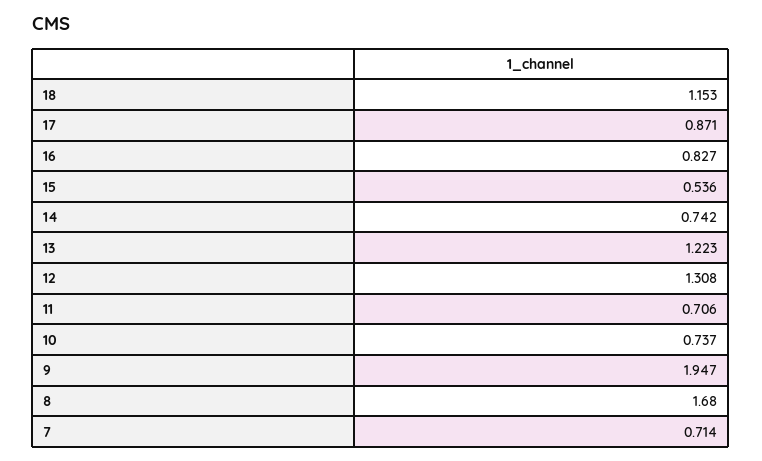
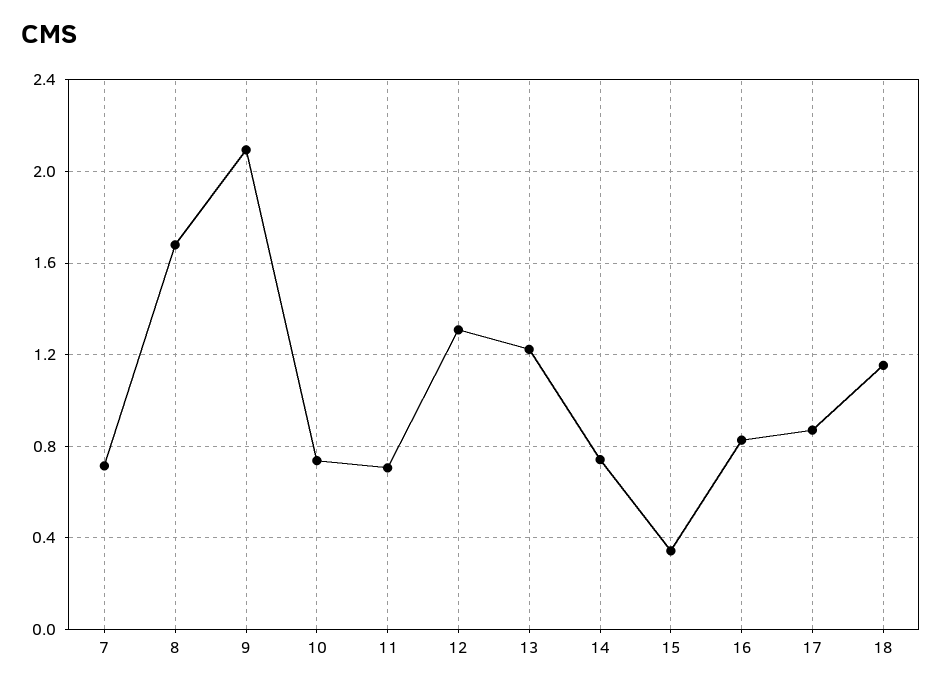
15: 0.536 -> 0.35
9: 1.947 -> 2.1

